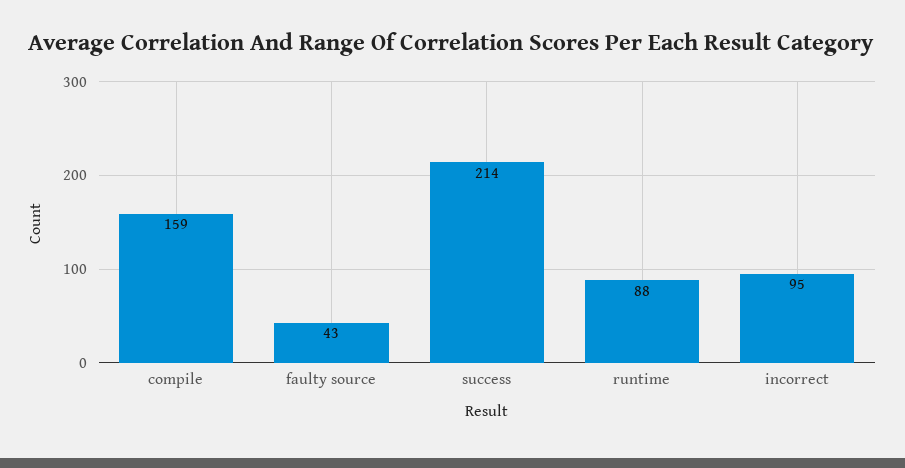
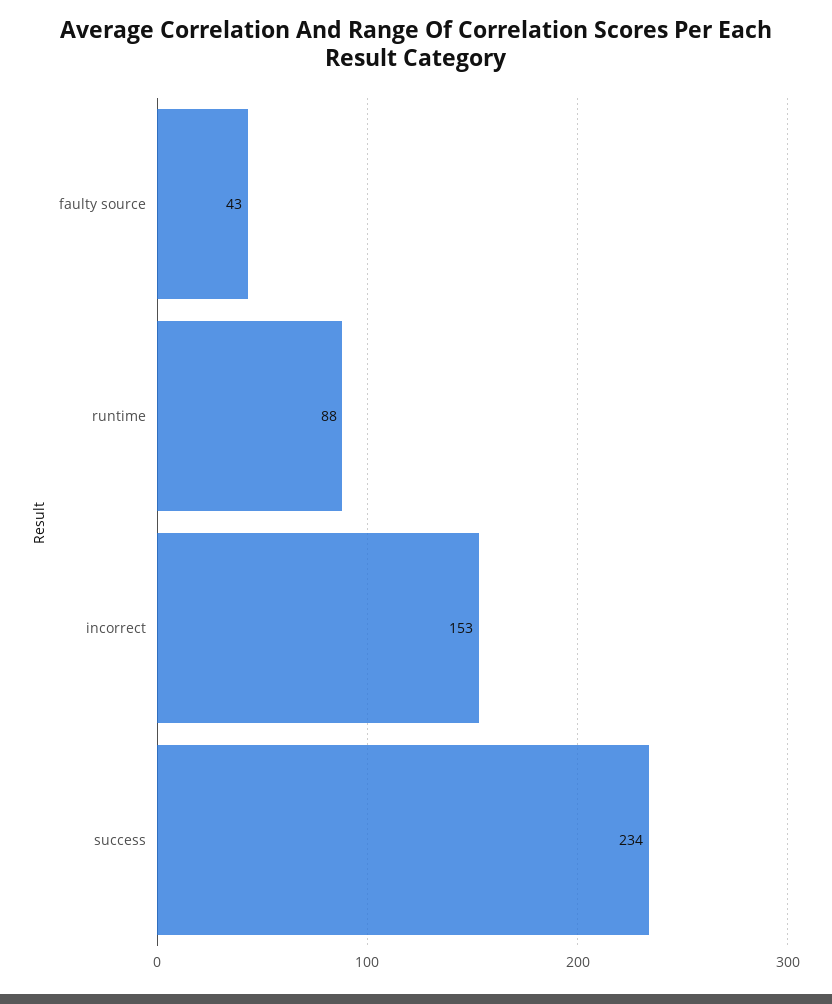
compile: 159 -> none
success: 214 -> 234
incorrect: 95 -> 153

